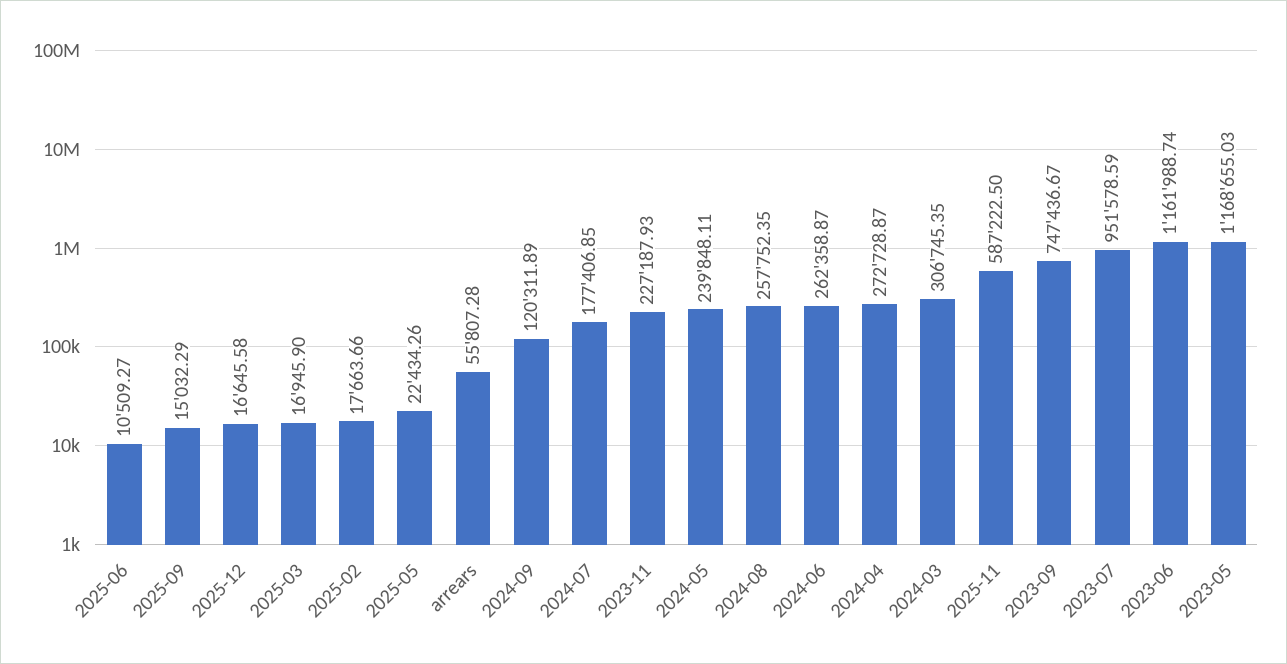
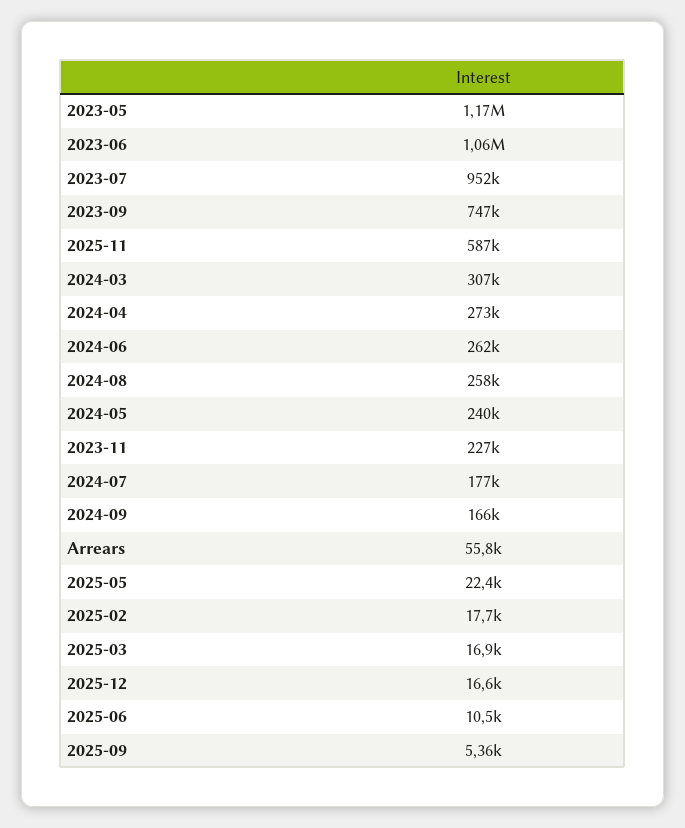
2025-09: 15032.29 -> 5360
2024-09: 120311.89 -> 166000
2023-06: 1161988.74 -> 1060000

